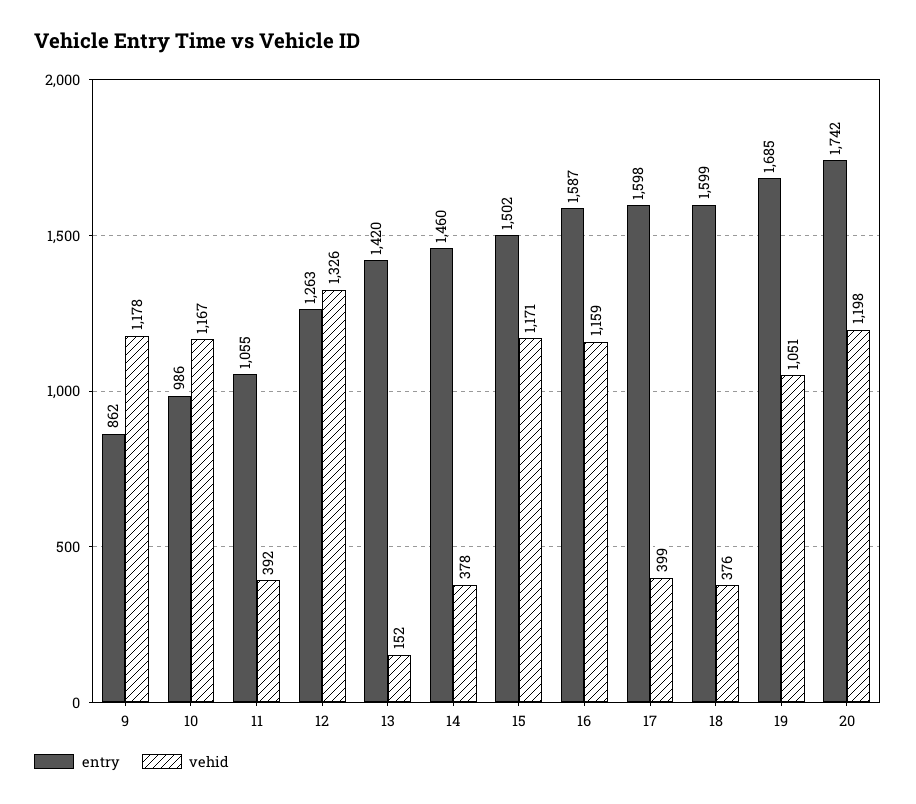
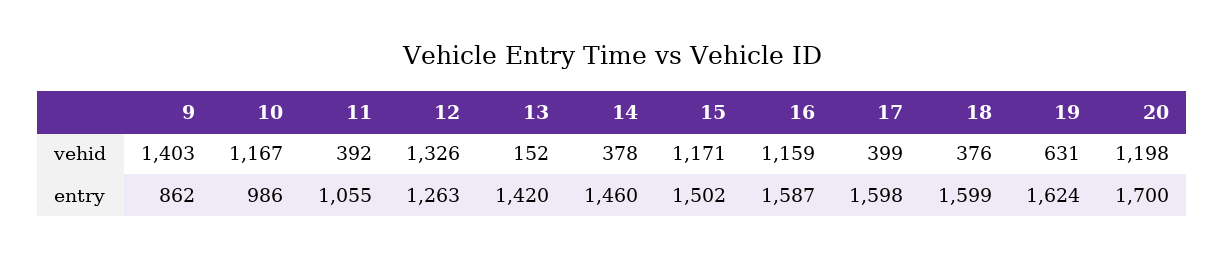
vehid, 9: 1178 -> 1403
entry, 19: 1685 -> 1624
vehid, 19: 1051 -> 631
entry, 20: 1742 -> 1700

